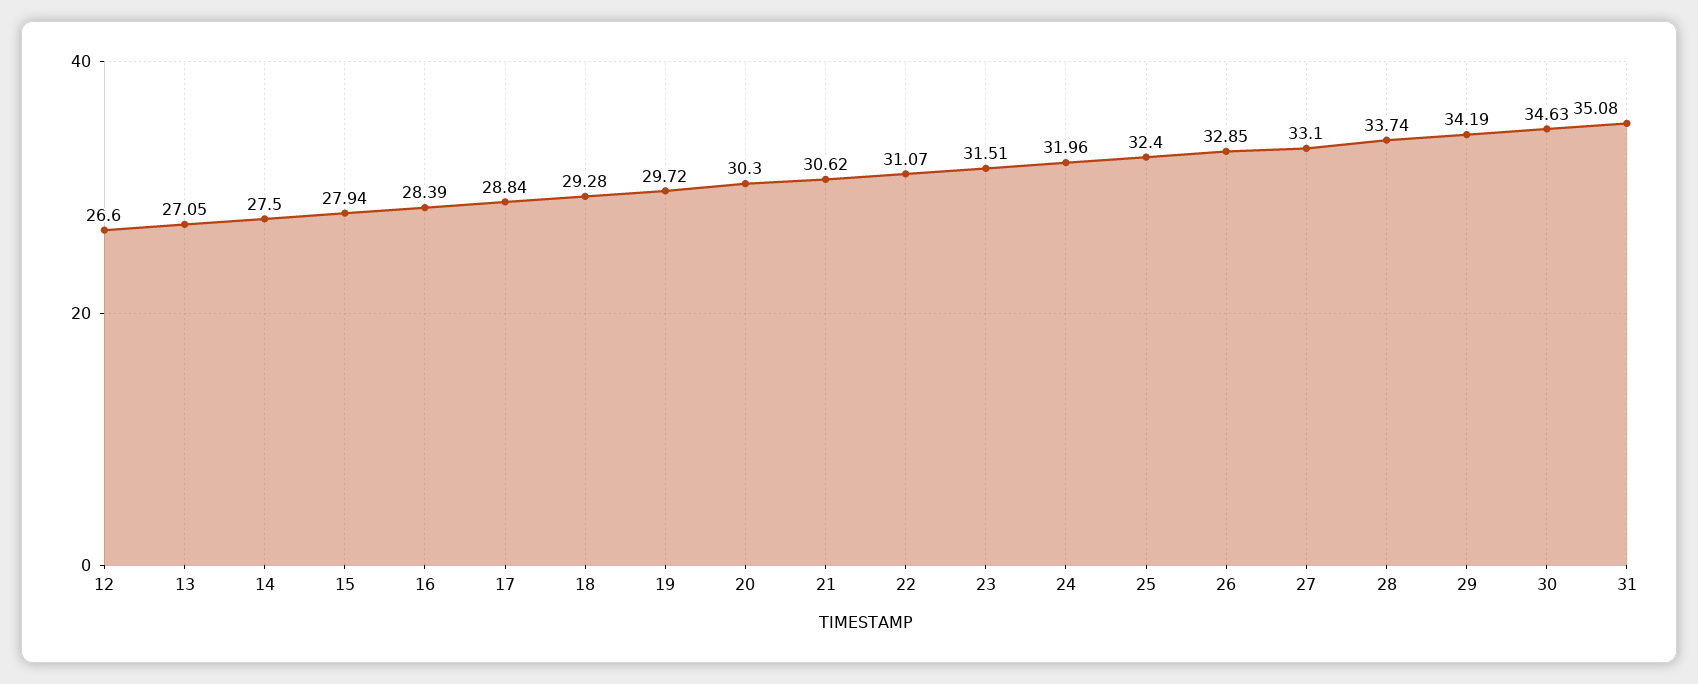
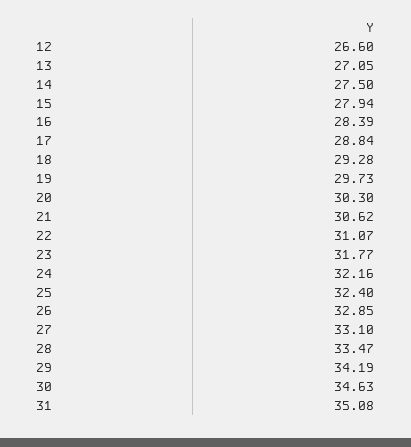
19: 29.72 -> 29.73
23: 31.51 -> 31.77
24: 31.96 -> 32.16
28: 33.74 -> 33.47

